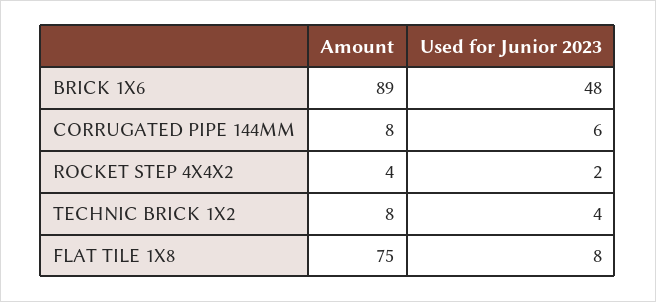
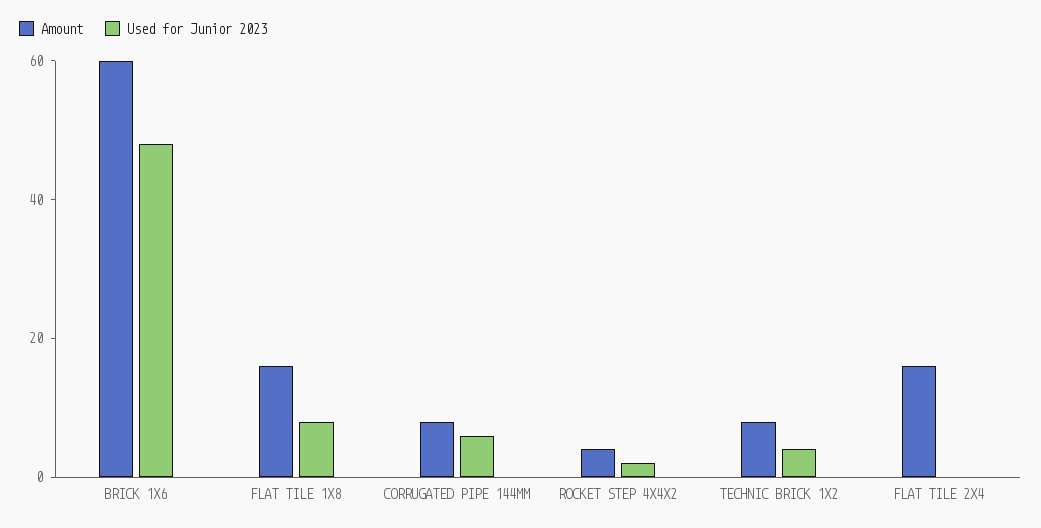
Amount, BRICK 1X6: 89 -> 60
Amount, FLAT TILE 1X8: 75 -> 15
Amount, FLAT TILE 2X4: none -> 15
Used for Junior 2023, FLAT TILE 2X4: none -> 0

